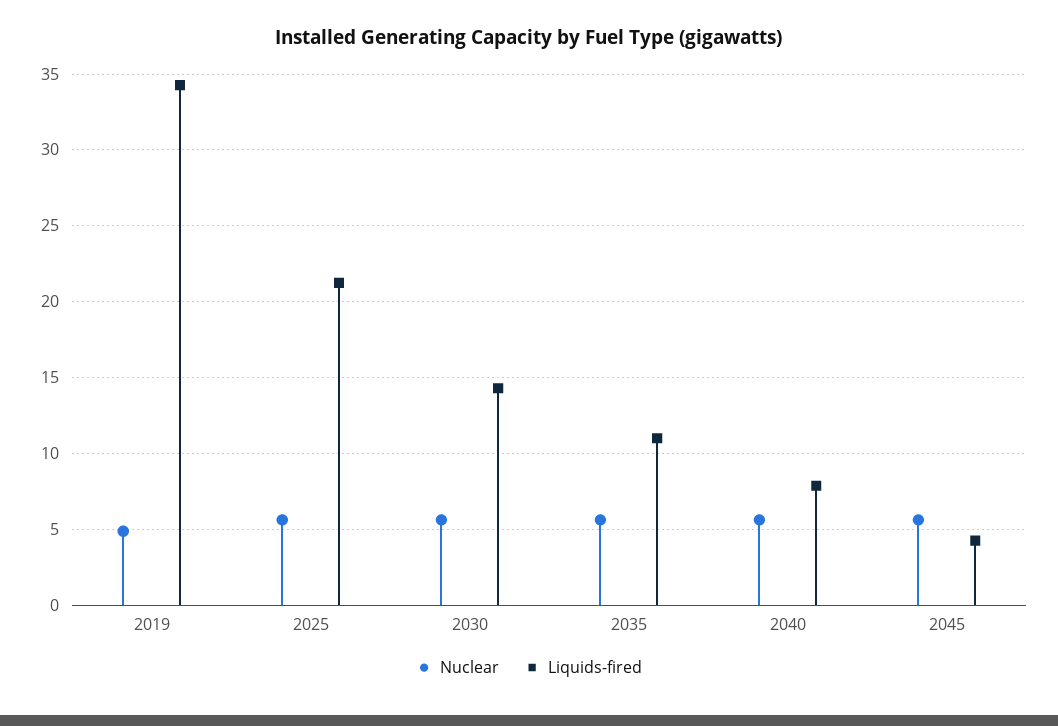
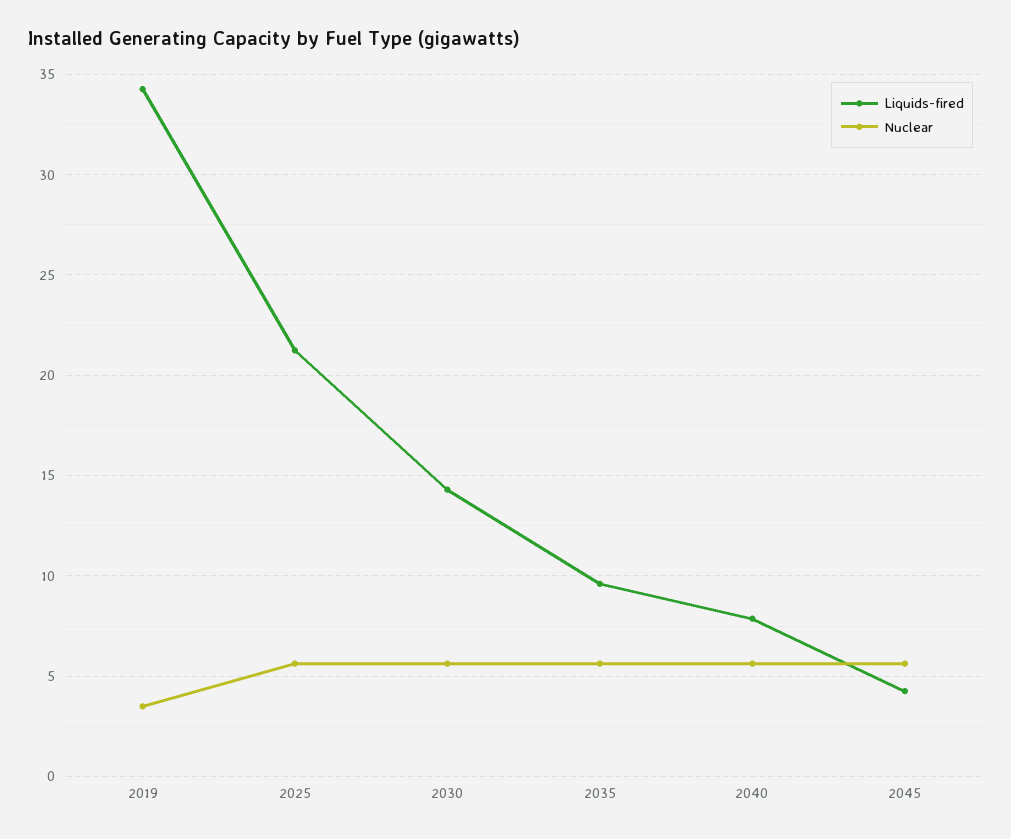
Nuclear, 2019: 5 -> 3.5
Liquids-fired, 2035: 11 -> 9.5

